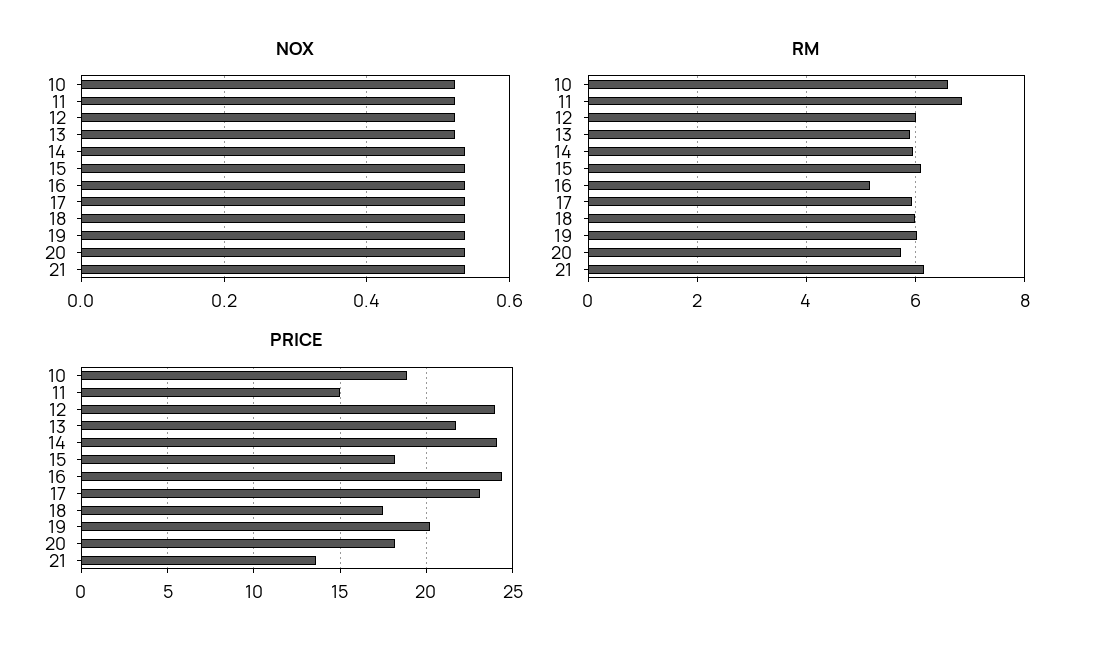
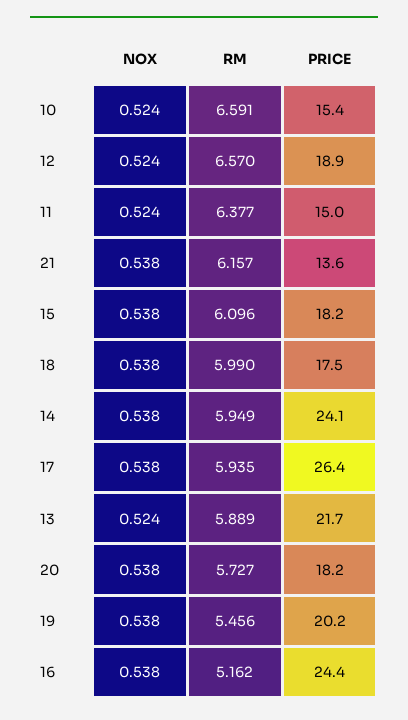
RM, 11: 6.8 -> 6.377
RM, 12: 6 -> 6.57
RM, 19: 6 -> 5.456
PRICE, 10: 19 -> 15.4
PRICE, 12: 24 -> 18.9
PRICE, 17: 23 -> 26.4

